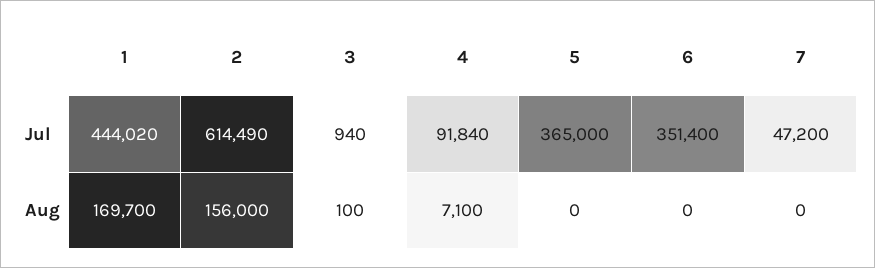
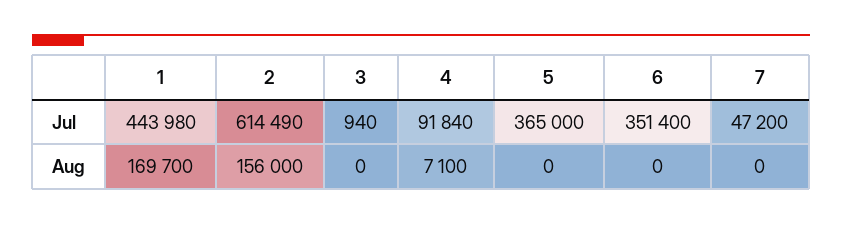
1, Jul: 444020 -> 443980
3, Aug: 100 -> 0

